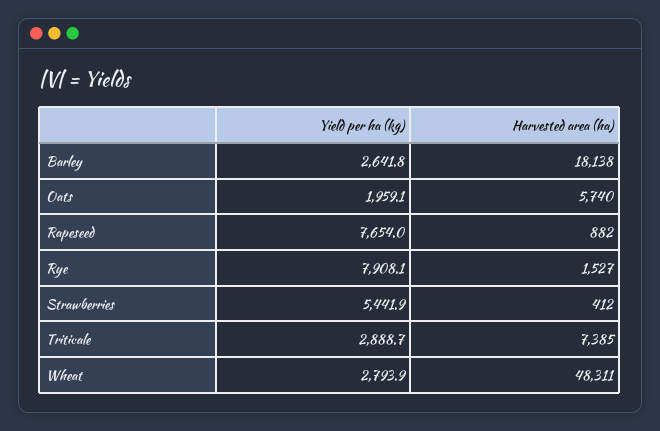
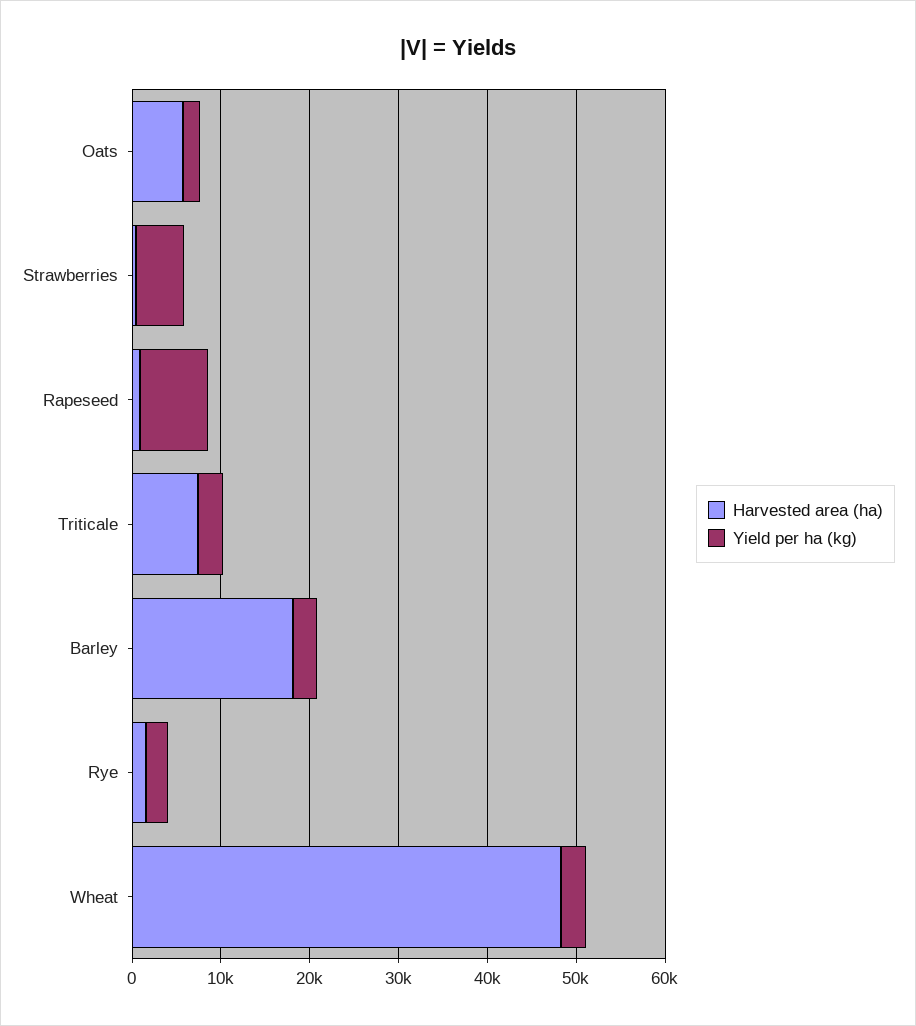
Yield per ha (kg), Rye: 7908.1 -> 2000

